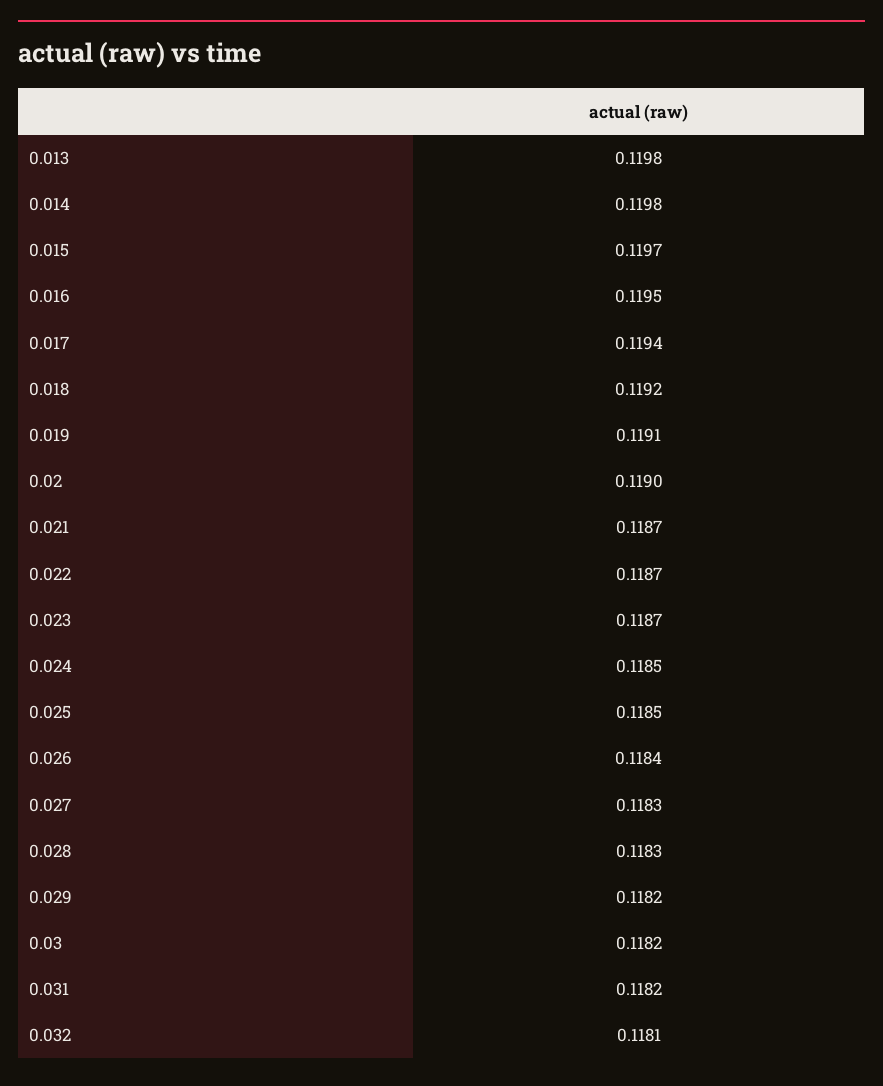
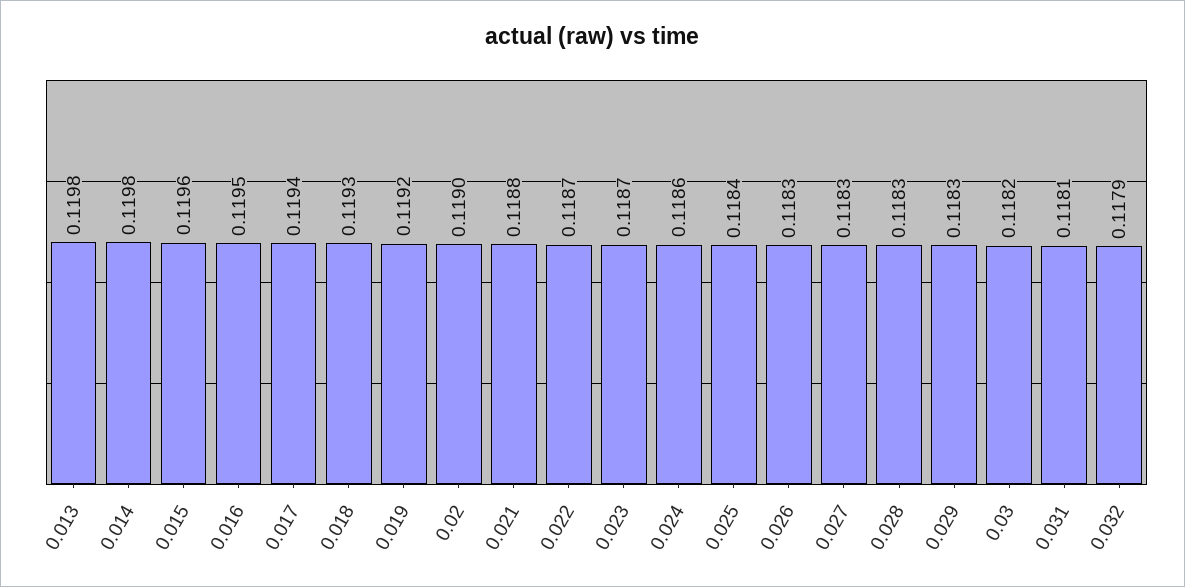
0.015: 0.1197 -> 0.1196
0.018: 0.1192 -> 0.1193
0.019: 0.1191 -> 0.1192
0.021: 0.1187 -> 0.1188
0.024: 0.1185 -> 0.1186
0.025: 0.1185 -> 0.1184
0.026: 0.1184 -> 0.1183
0.029: 0.1182 -> 0.1183
0.031: 0.1182 -> 0.1181
0.032: 0.1181 -> 0.1179

